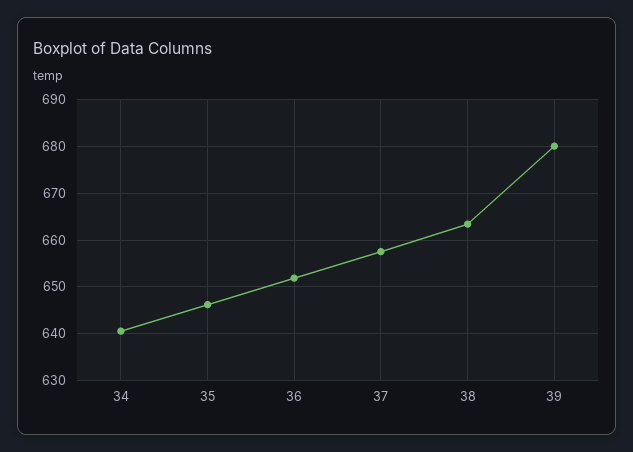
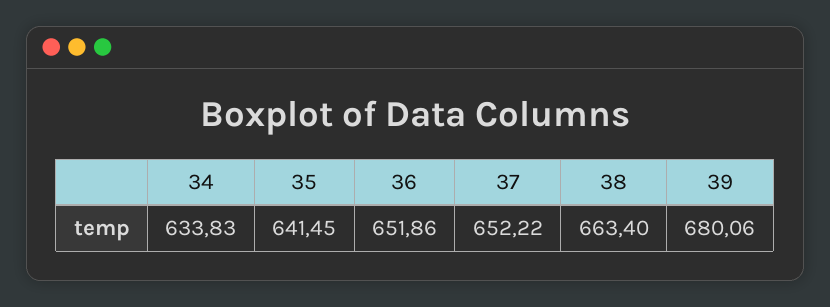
34: 640 -> 633.83
35: 646 -> 641.45
37: 658 -> 652.22

